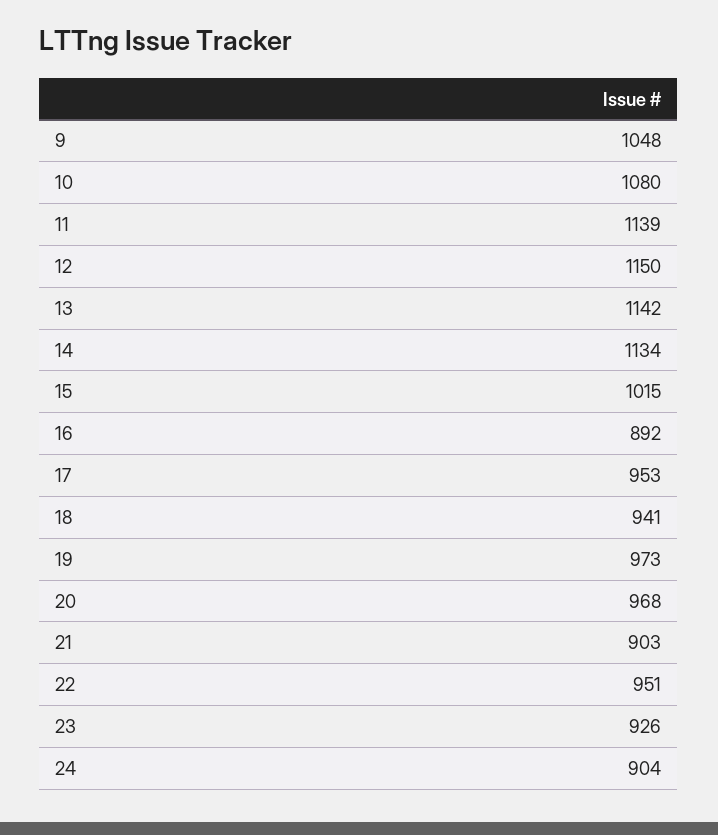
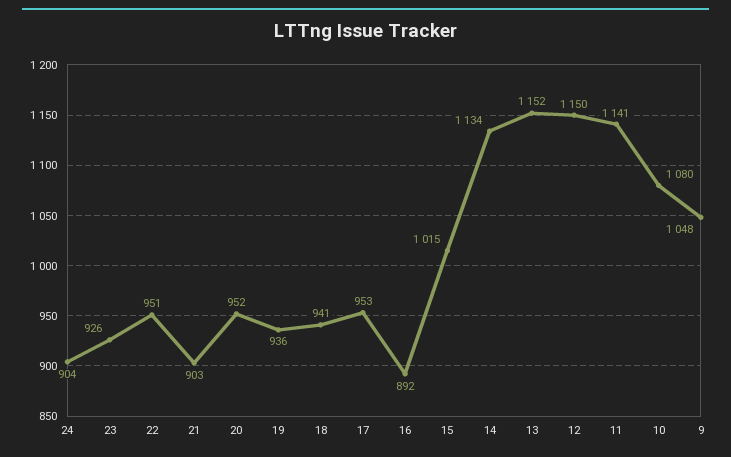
11: 1139 -> 1141
13: 1142 -> 1152
19: 973 -> 936
20: 968 -> 952

